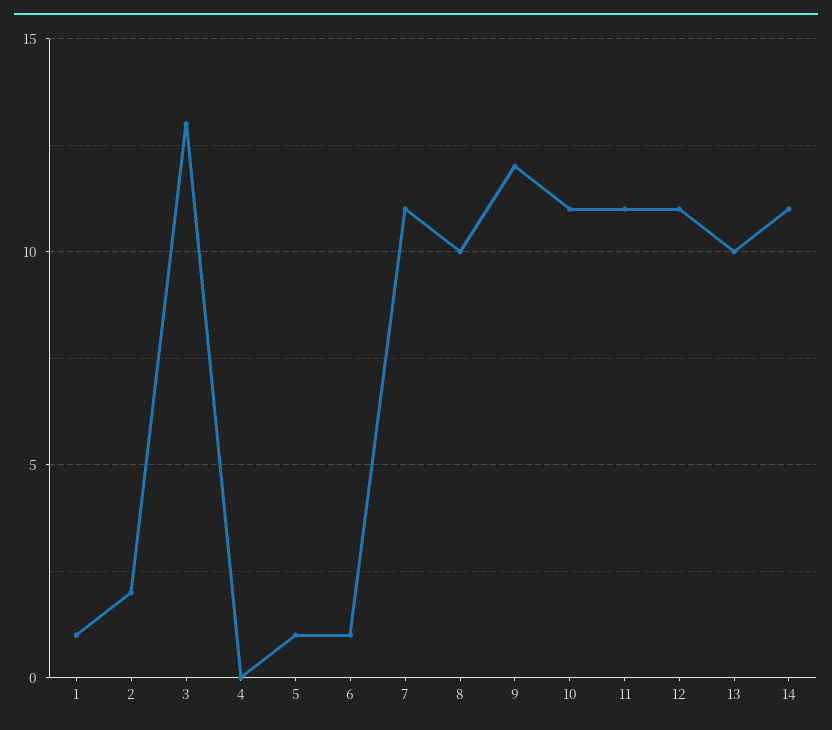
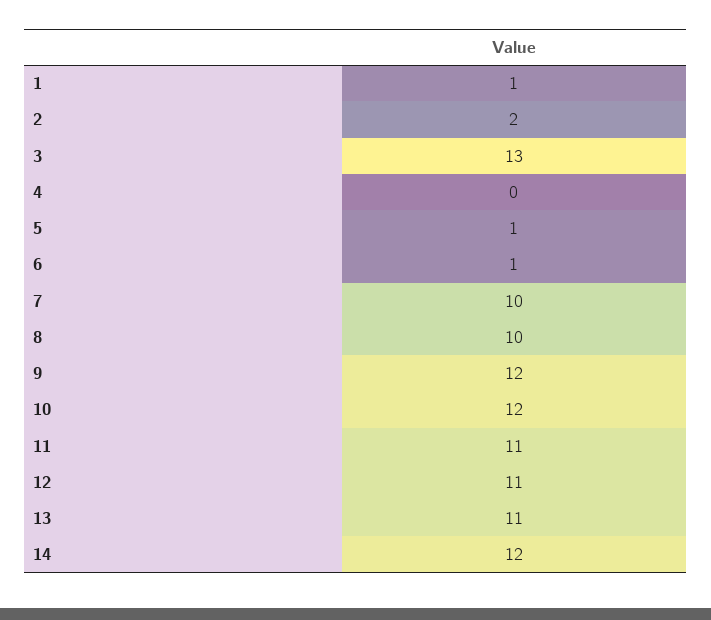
7: 11 -> 10
10: 11 -> 12
13: 10 -> 11
14: 11 -> 12

